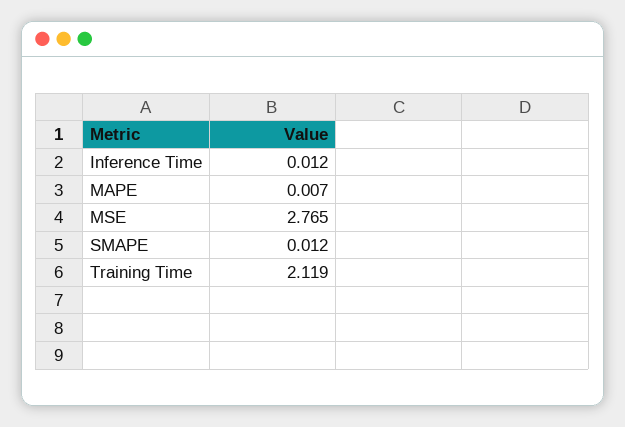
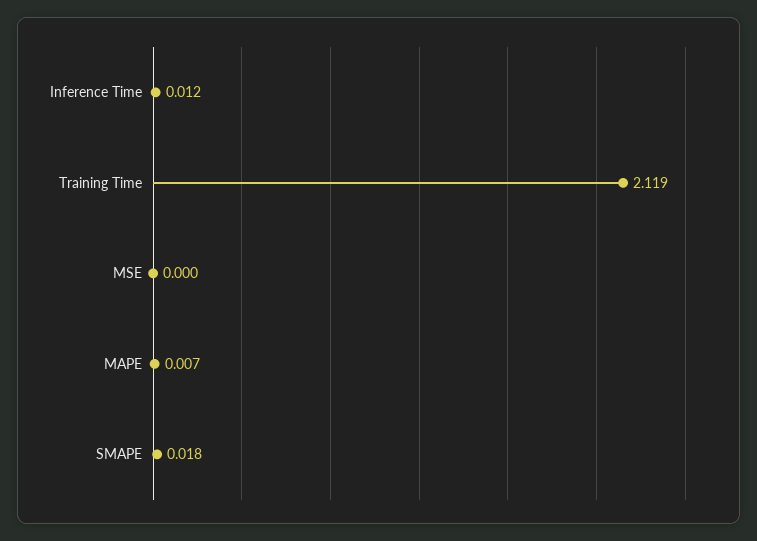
MSE: 2.765 -> 0
SMAPE: 0.012 -> 0.018

